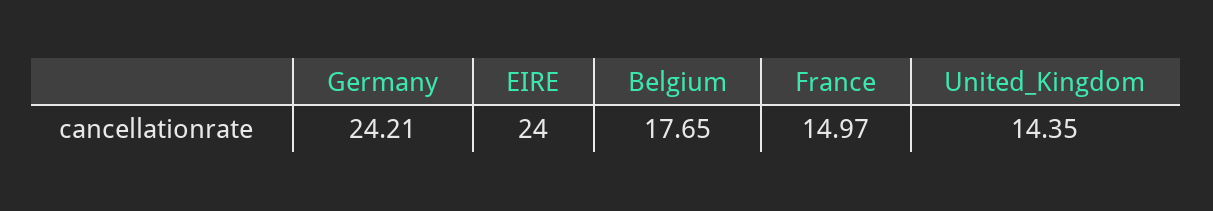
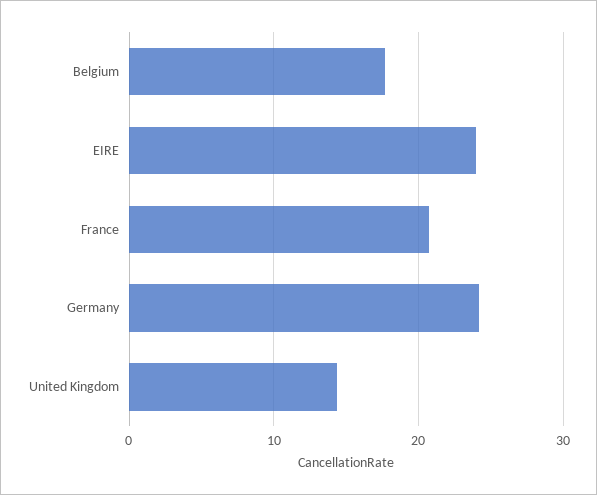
France: 14.97 -> 21

